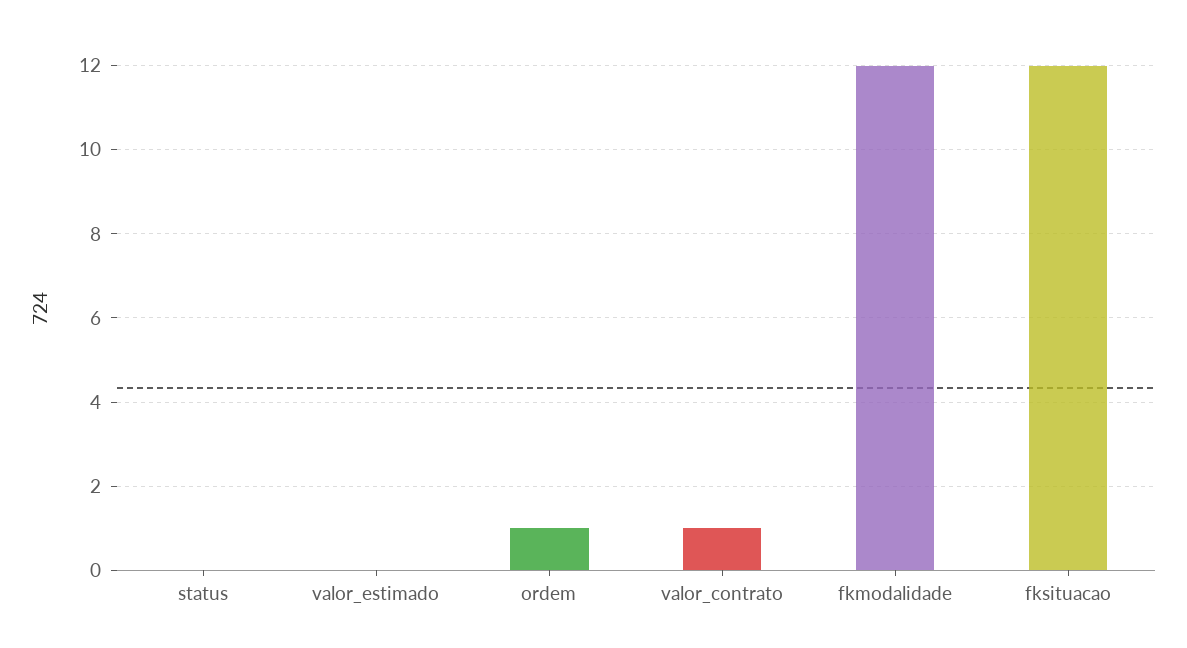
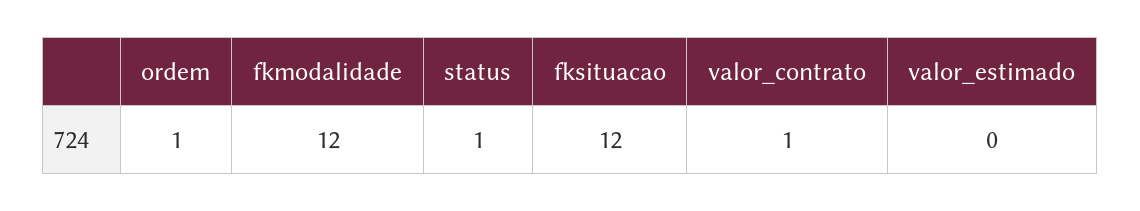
status: 0 -> 1

